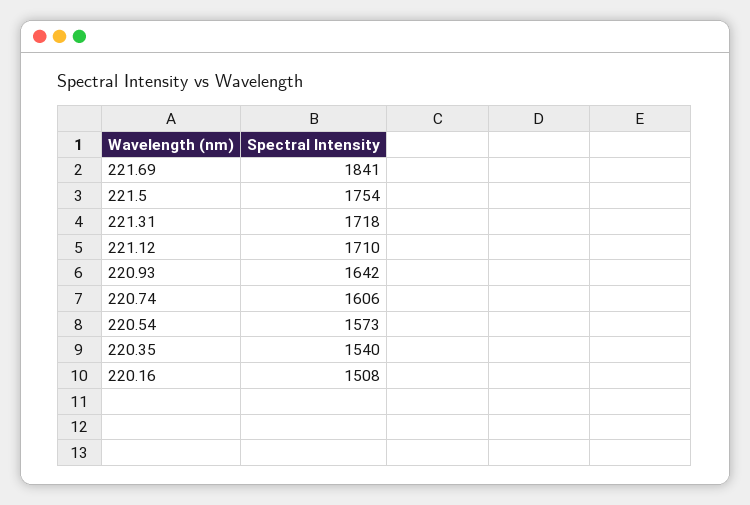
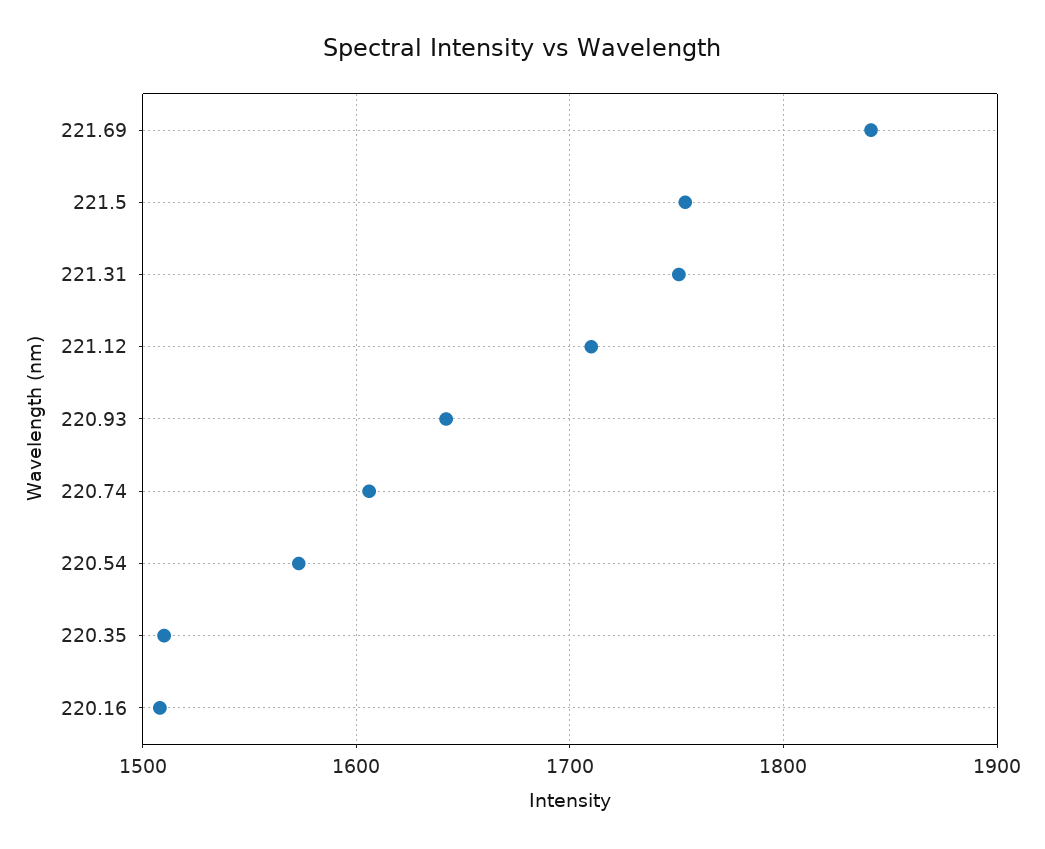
221.31: 1718 -> 1750
220.35: 1540 -> 1510

